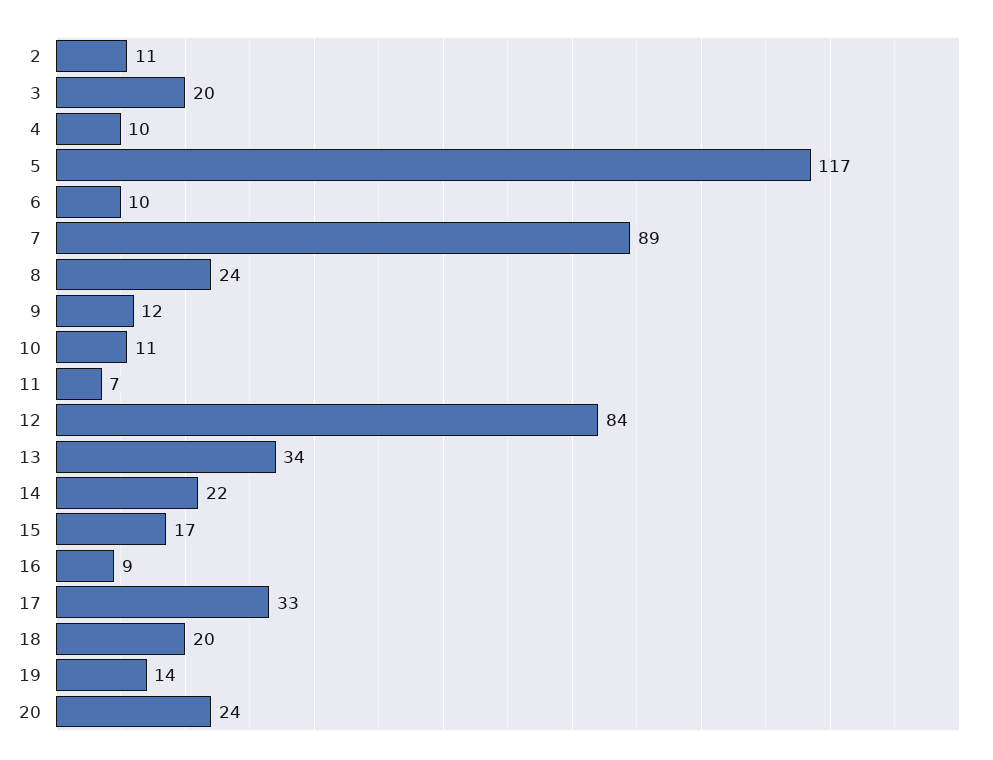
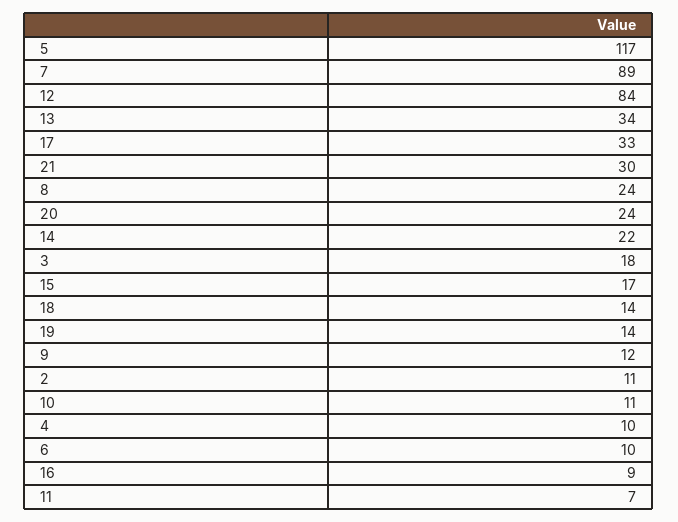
3: 20 -> 18
18: 20 -> 14
21: none -> 30

